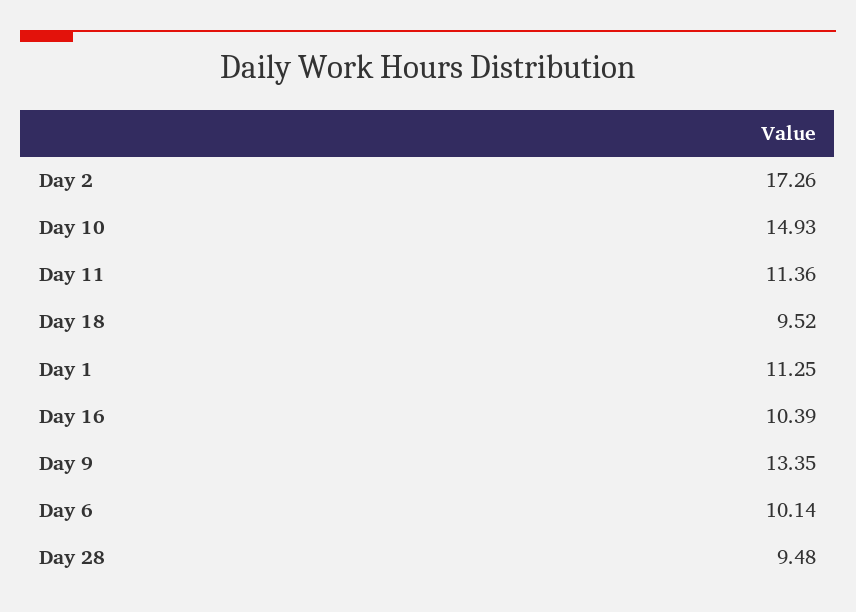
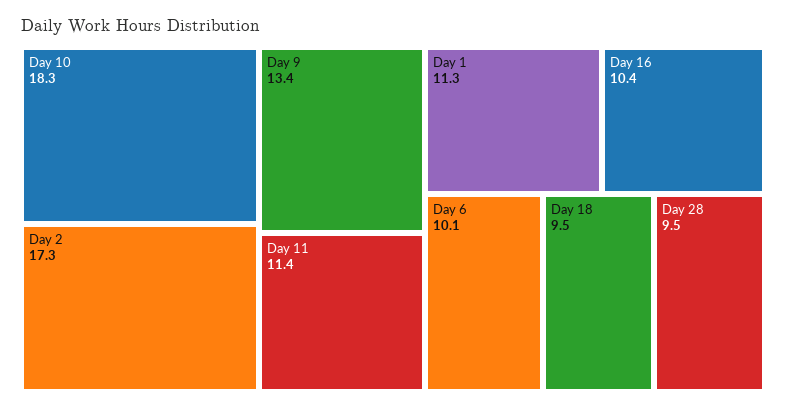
Day 10: 14.93 -> 18.3

